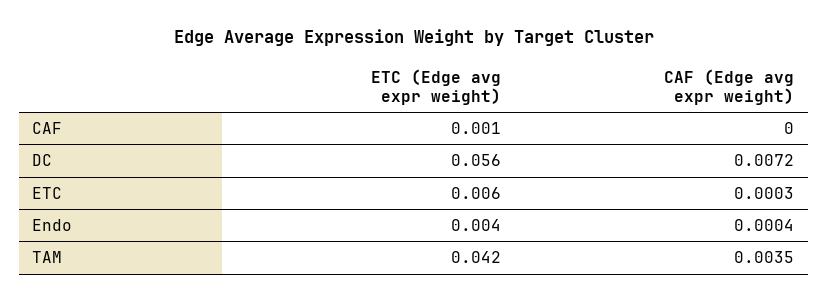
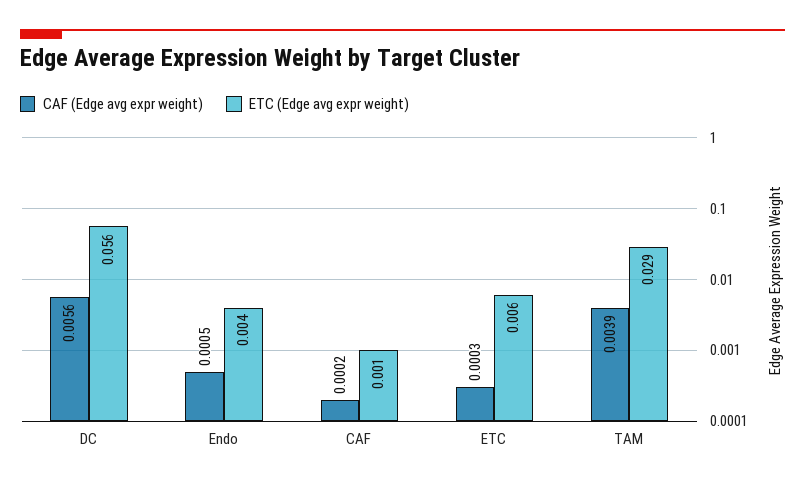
CAF (Edge avg expr weight), CAF: 0 -> 0.0002
CAF (Edge avg expr weight), DC: 0.0072 -> 0.0056
CAF (Edge avg expr weight), Endo: 0.0004 -> 0.0005
ETC (Edge avg expr weight), TAM: 0.042 -> 0.029
CAF (Edge avg expr weight), TAM: 0.0035 -> 0.0039

